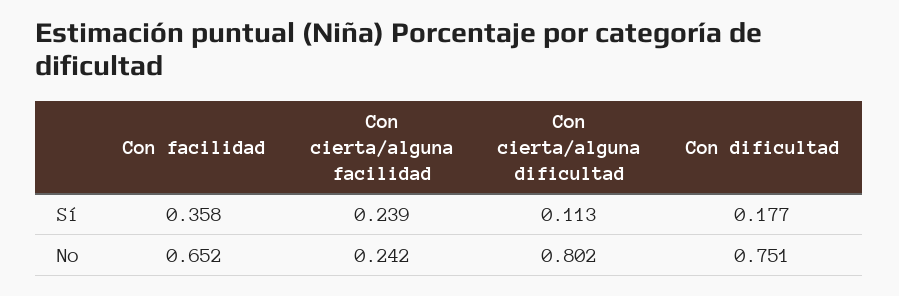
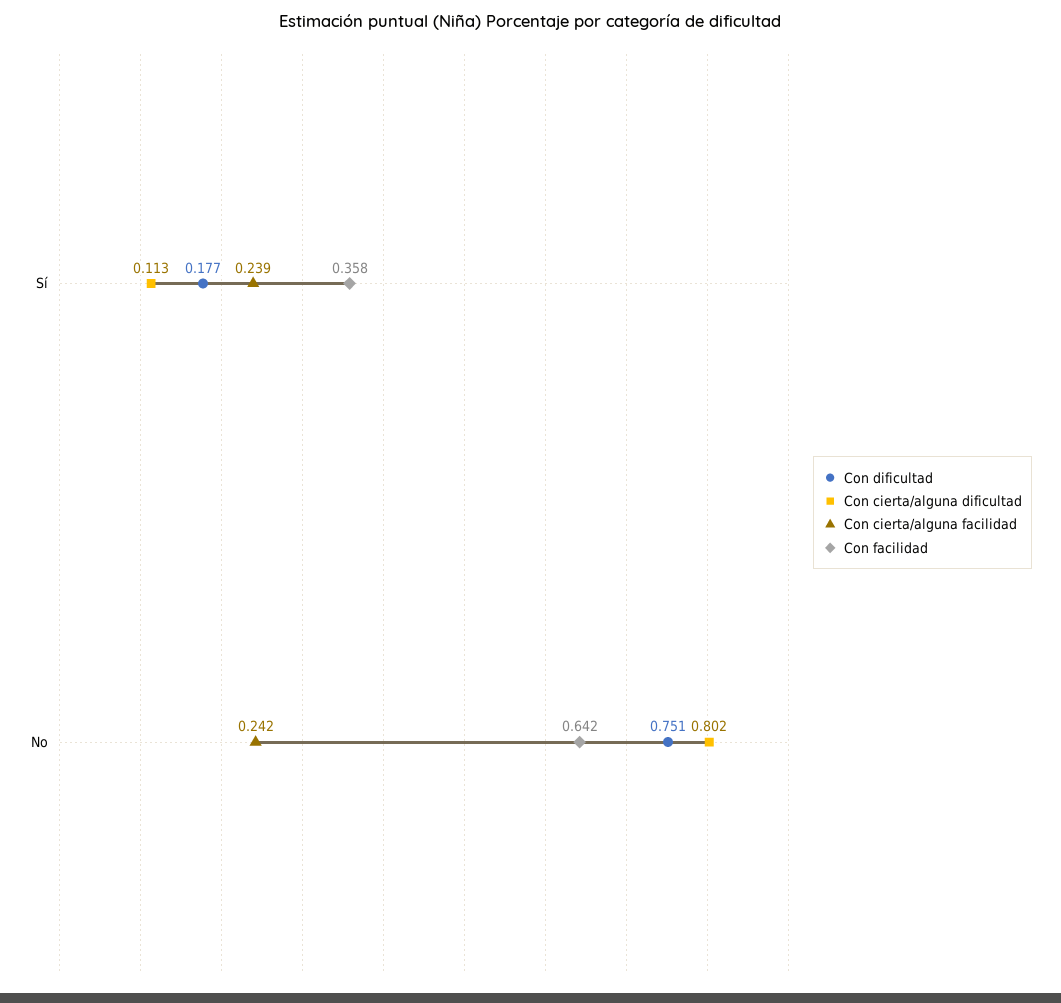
Con facilidad, No: 0.652 -> 0.642

